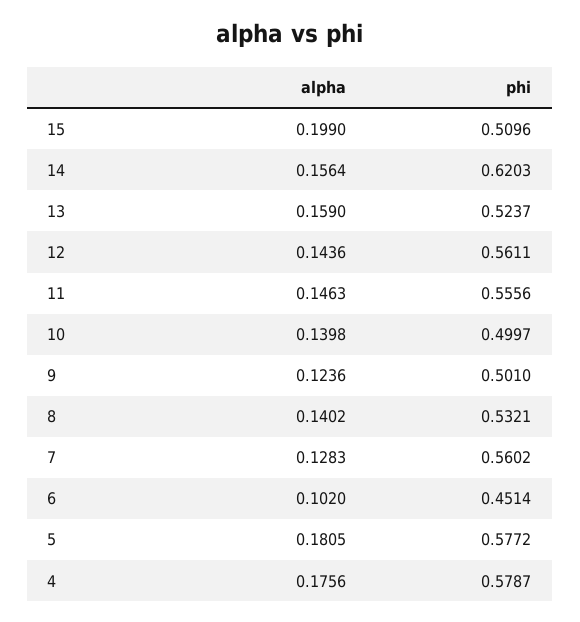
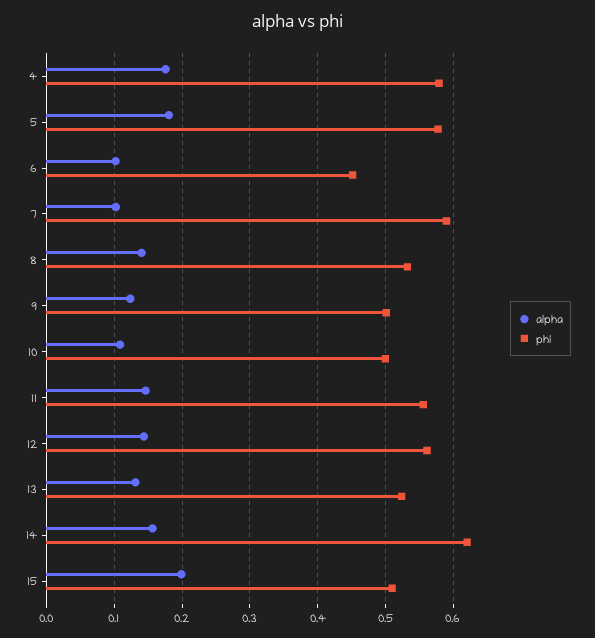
alpha, 13: 0.159 -> 0.13
alpha, 10: 0.1398 -> 0.11
alpha, 7: 0.1283 -> 0.1
phi, 7: 0.5602 -> 0.59

